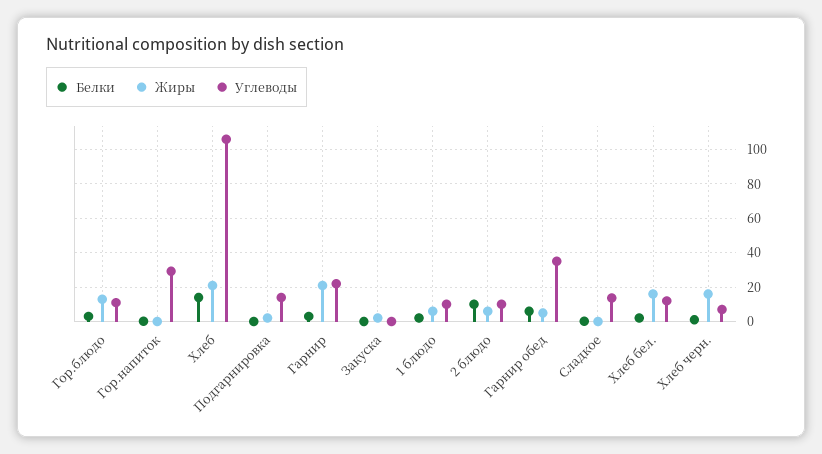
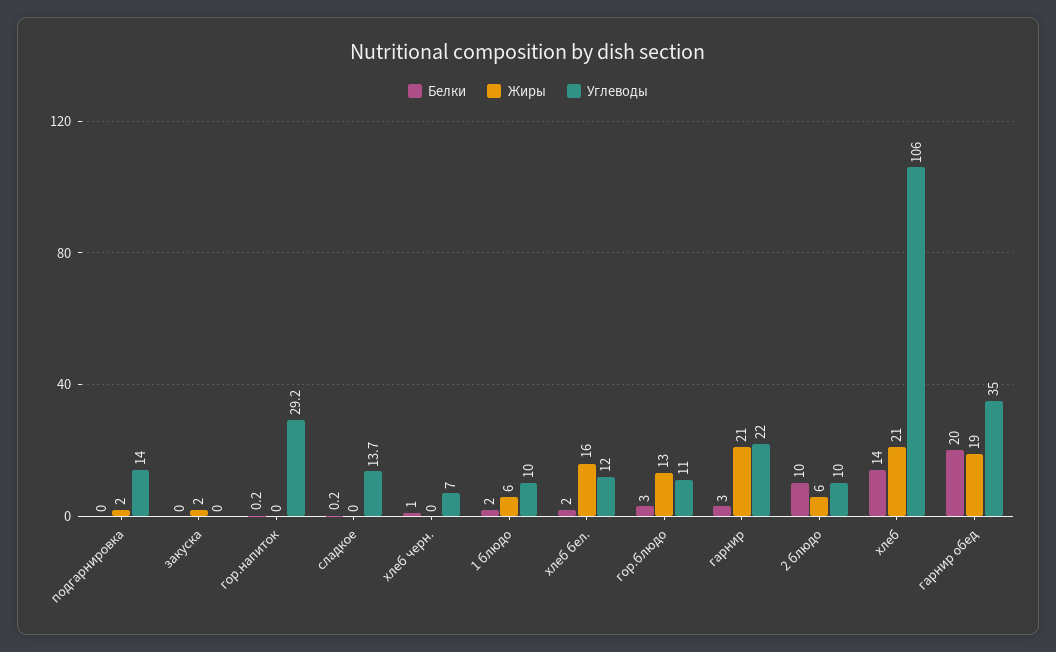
Белки, Гарнир обед: 5 -> 20
Жиры, Гарнир обед: 5 -> 19
Жиры, Хлеб черн.: 15 -> 0

